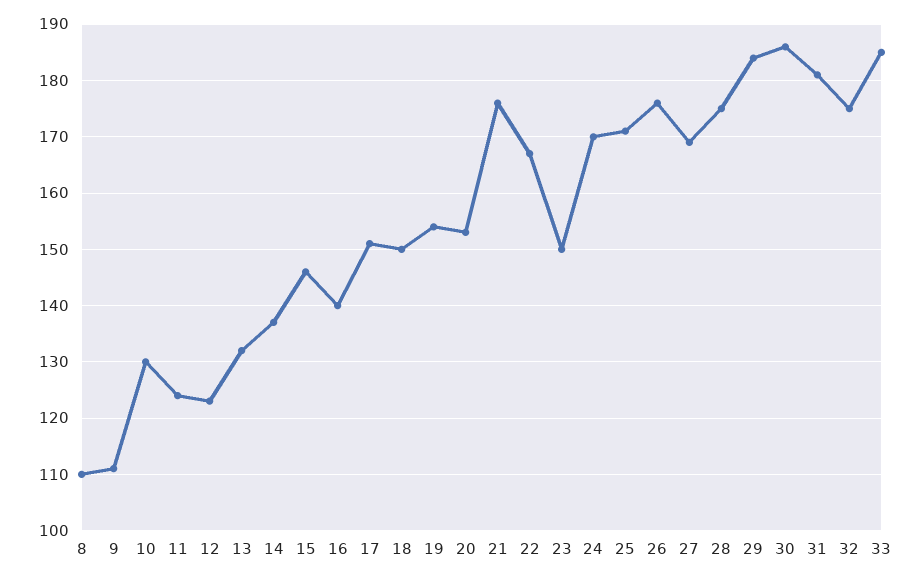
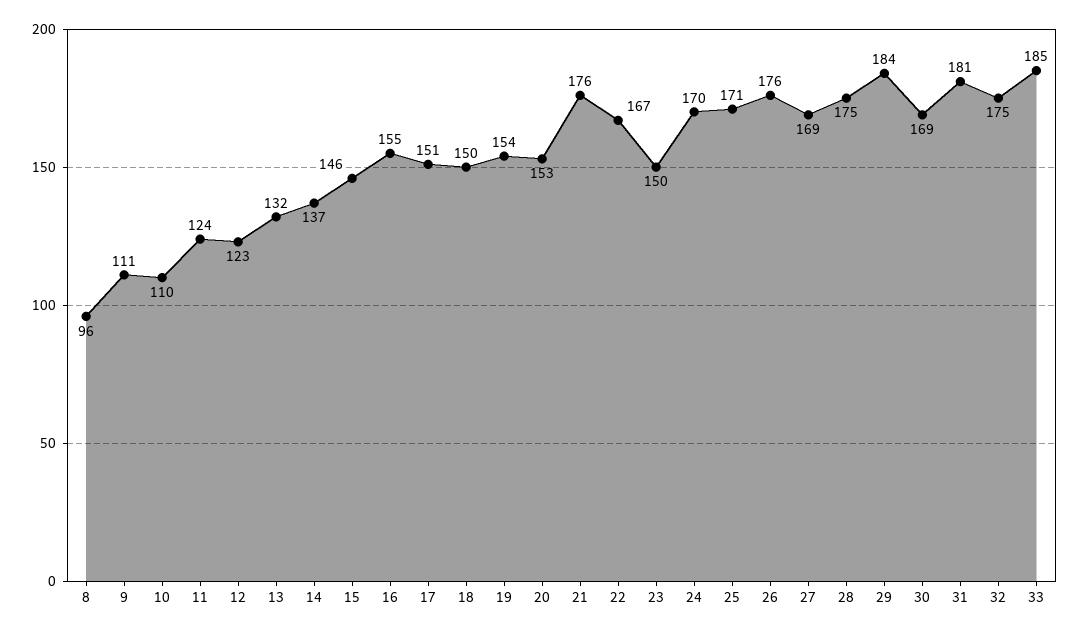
8: 110 -> 96
10: 130 -> 110
16: 140 -> 155
30: 185 -> 169

